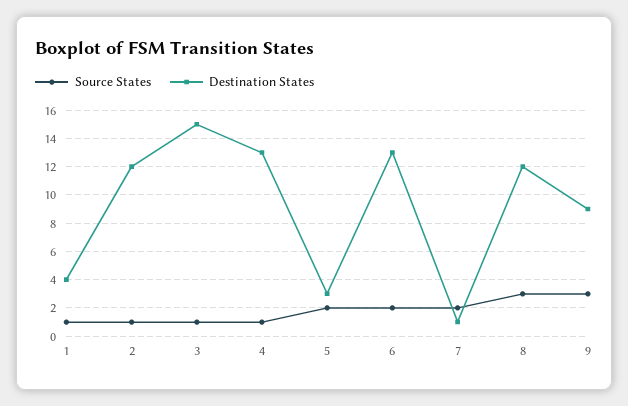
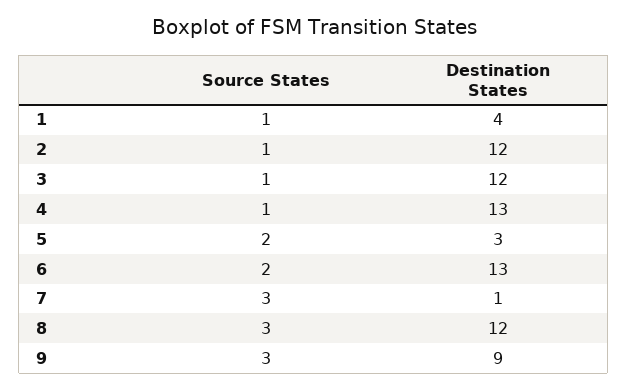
Destination States, 3: 15 -> 12
Source States, 7: 2 -> 3

